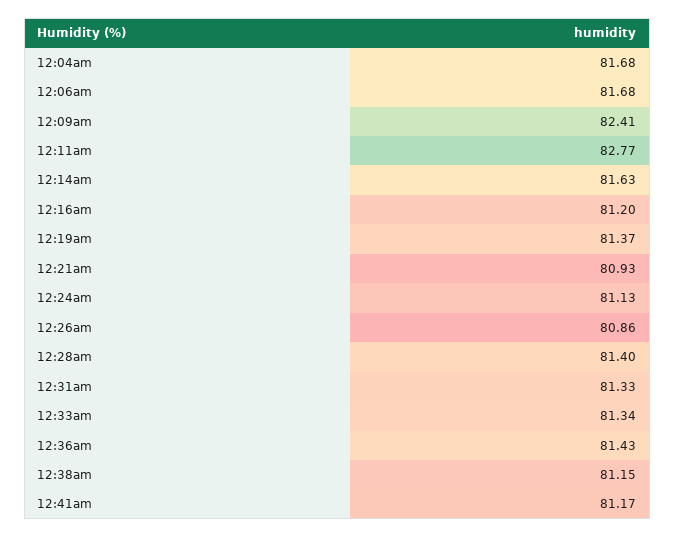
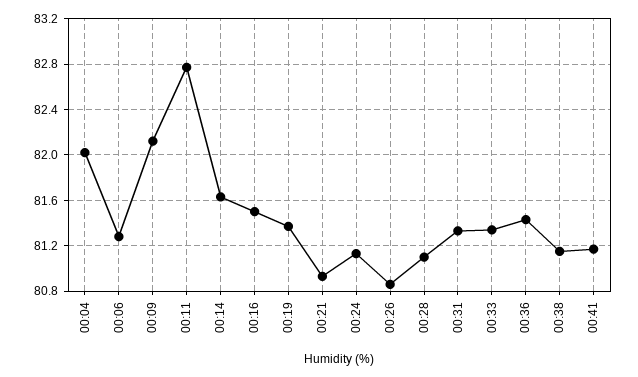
12:04am: 81.68 -> 82
12:06am: 81.68 -> 81.3
12:09am: 82.41 -> 82.1
12:16am: 81.2 -> 81.5
12:28am: 81.4 -> 81.1

